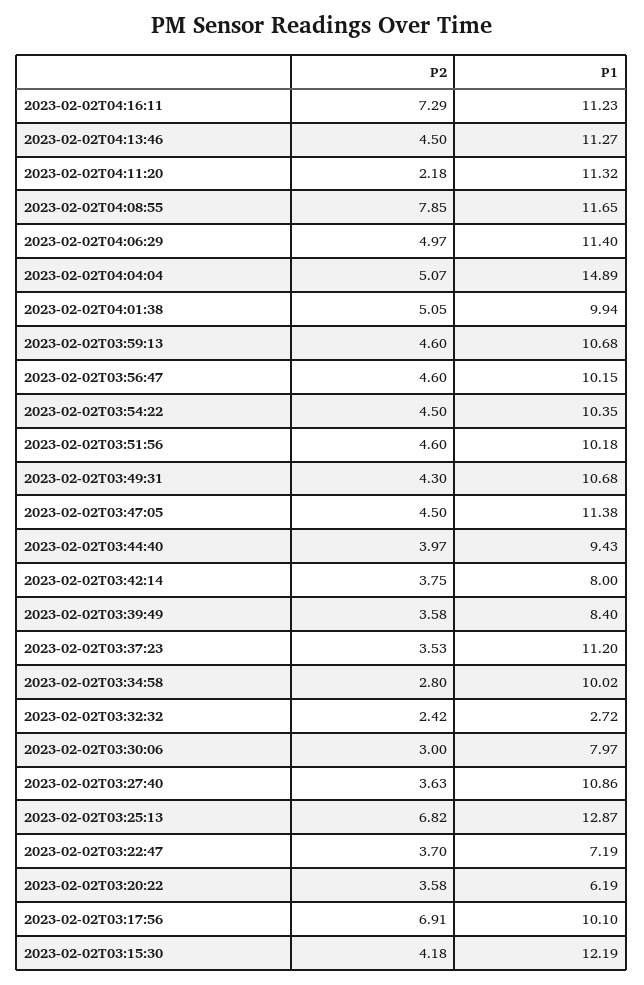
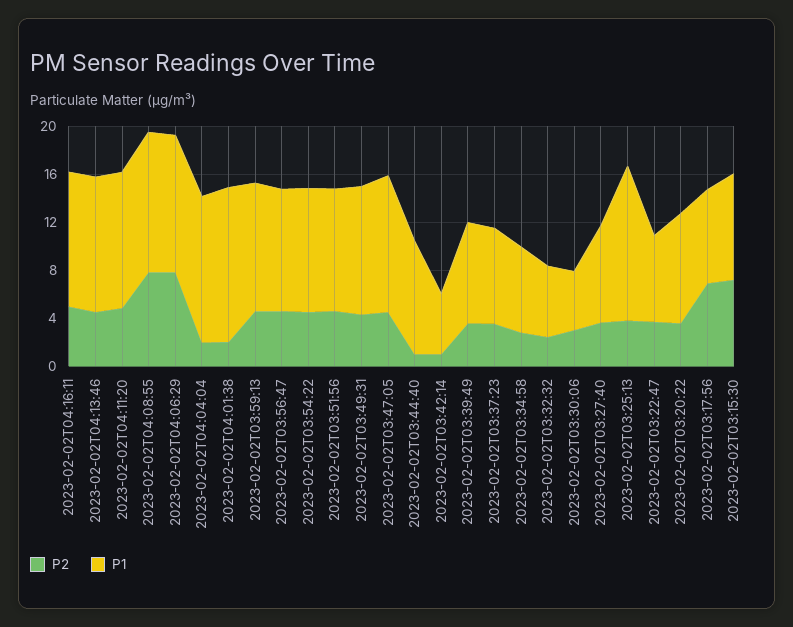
P2, 2023-02-02T04:16:11: 7.29 -> 5
P2, 2023-02-02T04:11:20: 2.18 -> 5
P2, 2023-02-02T04:06:29: 4.97 -> 8
P2, 2023-02-02T04:04:04: 5.07 -> 2
P1, 2023-02-02T04:04:04: 14.89 -> 12
P2, 2023-02-02T04:01:38: 5.05 -> 2
P1, 2023-02-02T04:01:38: 9.94 -> 13
P2, 2023-02-02T03:44:40: 3.97 -> 1
P2, 2023-02-02T03:42:14: 3.75 -> 1
P1, 2023-02-02T03:42:14: 8 -> 5
P1, 2023-02-02T03:37:23: 11.2 -> 8
P1, 2023-02-02T03:34:58: 10.02 -> 7
P1, 2023-02-02T03:32:32: 2.72 -> 6
P1, 2023-02-02T03:30:06: 7.97 -> 5
P1, 2023-02-02T03:27:40: 10.86 -> 8
P2, 2023-02-02T03:25:13: 6.82 -> 4
P1, 2023-02-02T03:20:22: 6.19 -> 9
P1, 2023-02-02T03:17:56: 10.1 -> 8
P2, 2023-02-02T03:15:30: 4.18 -> 7
P1, 2023-02-02T03:15:30: 12.19 -> 9

